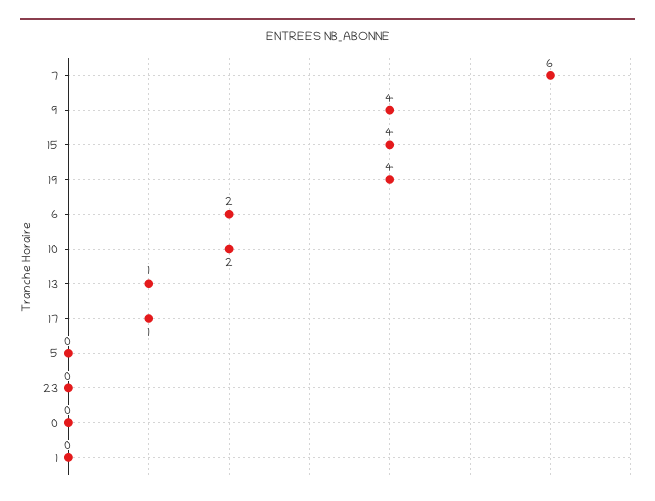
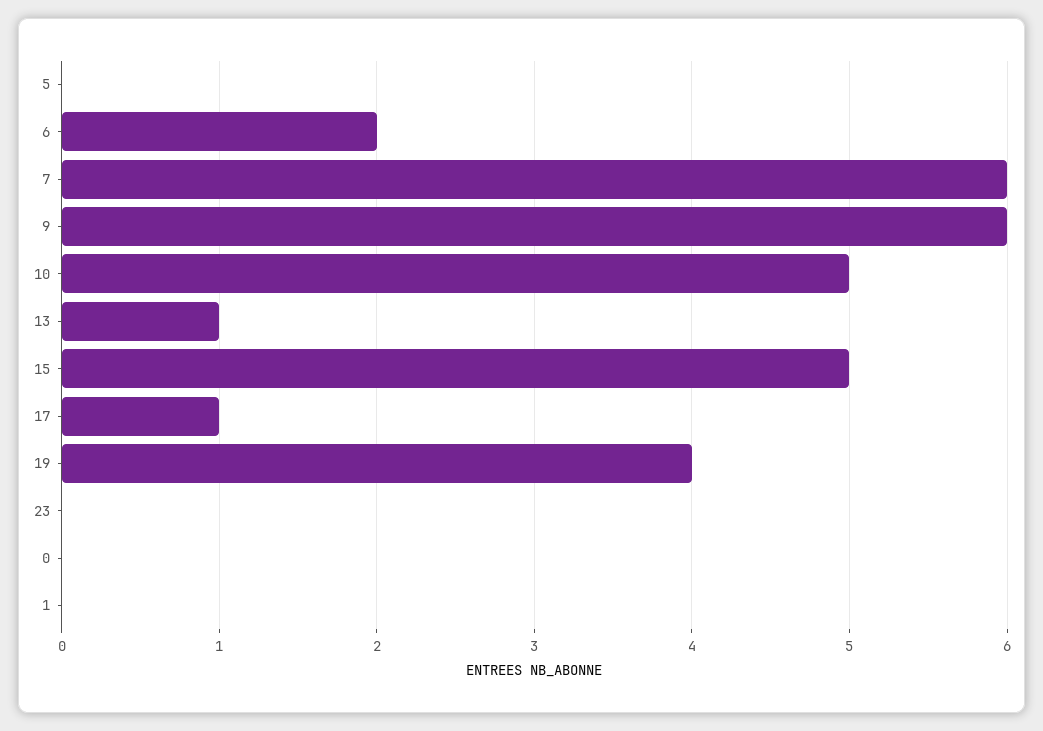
9: 4 -> 6
15: 4 -> 5
10: 2 -> 5

